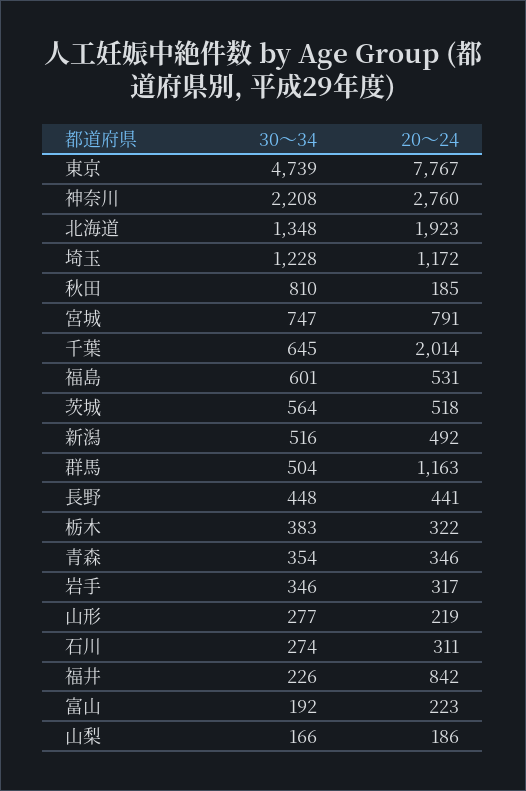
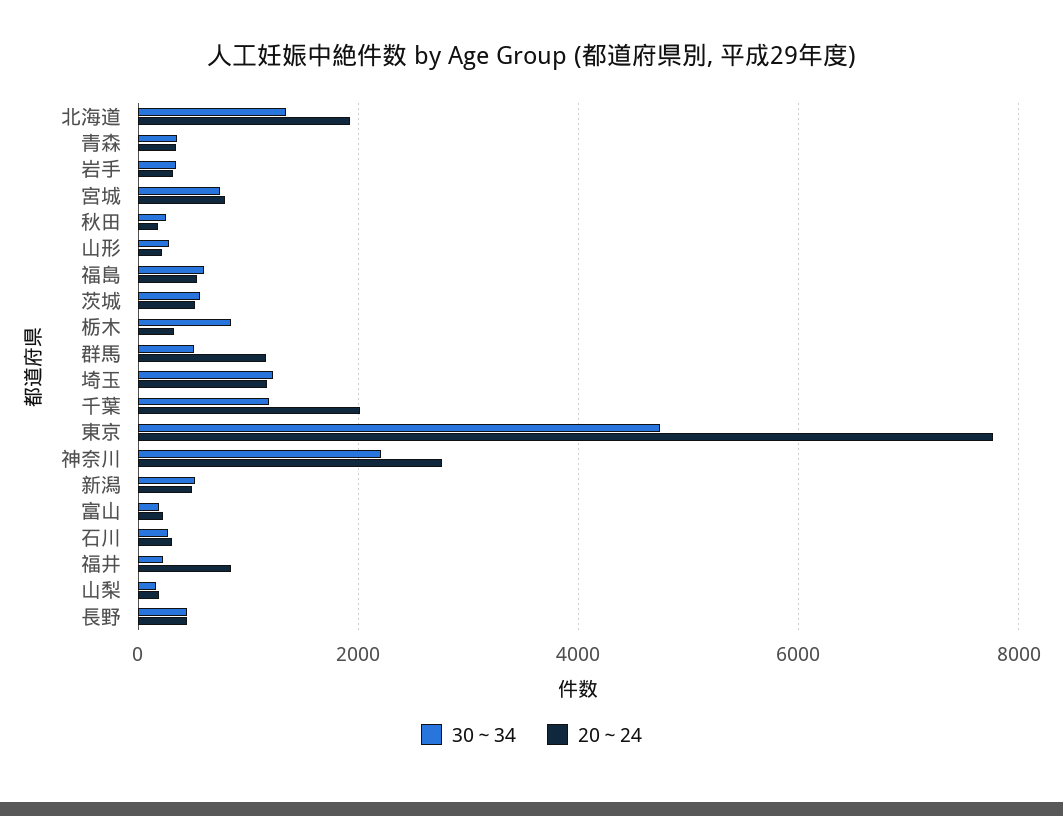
30～34, 秋田: 810 -> 200
30～34, 千葉: 645 -> 1200
30～34, 栃木: 383 -> 800

